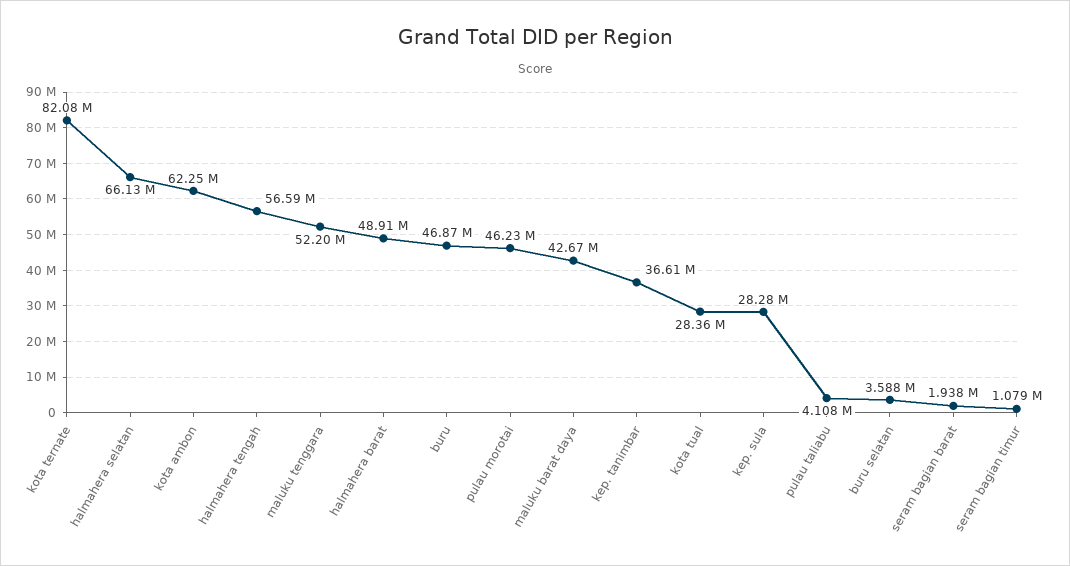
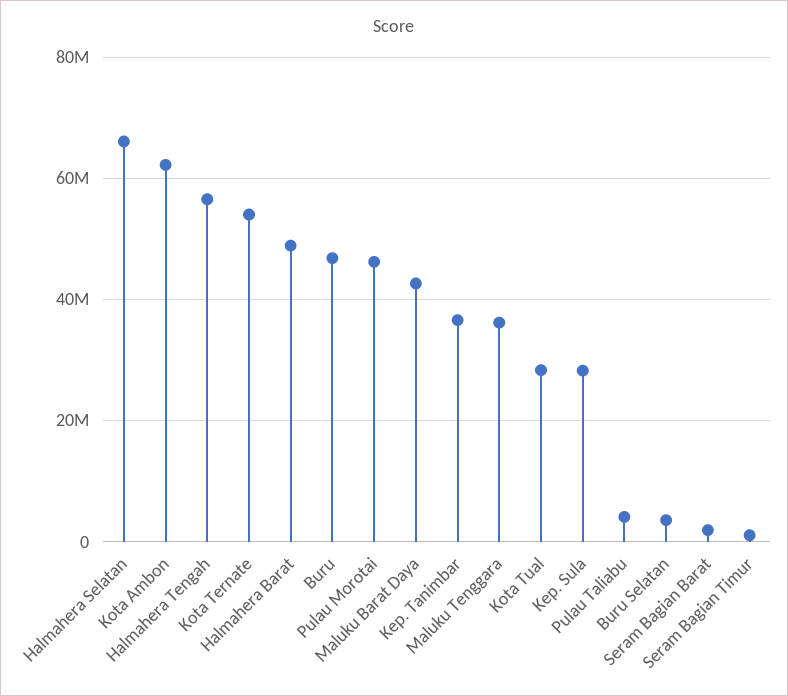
kota ternate: 82080000 -> 54000000
maluku tenggara: 52200000 -> 36000000

